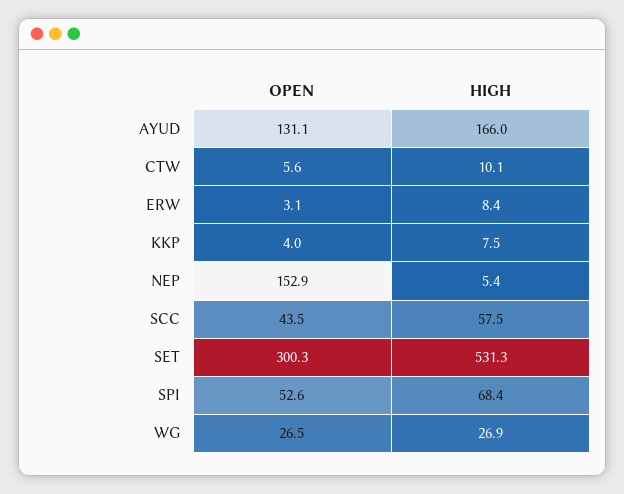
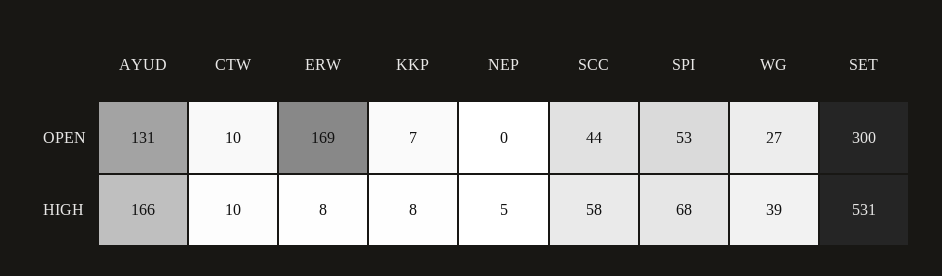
OPEN, CTW: 5.6 -> 10
OPEN, ERW: 3.1 -> 169
OPEN, KKP: 4 -> 7
OPEN, NEP: 152.9 -> 0
HIGH, WG: 26.9 -> 39

